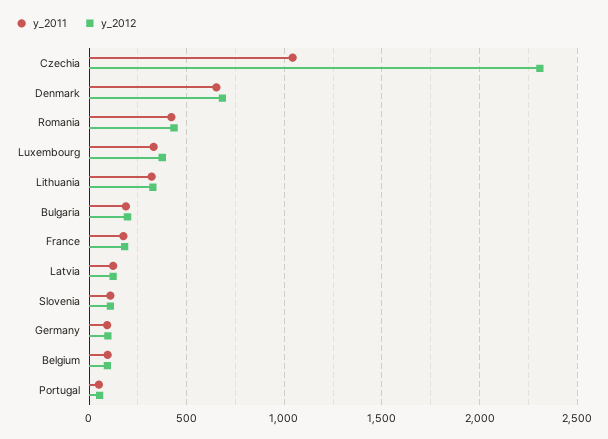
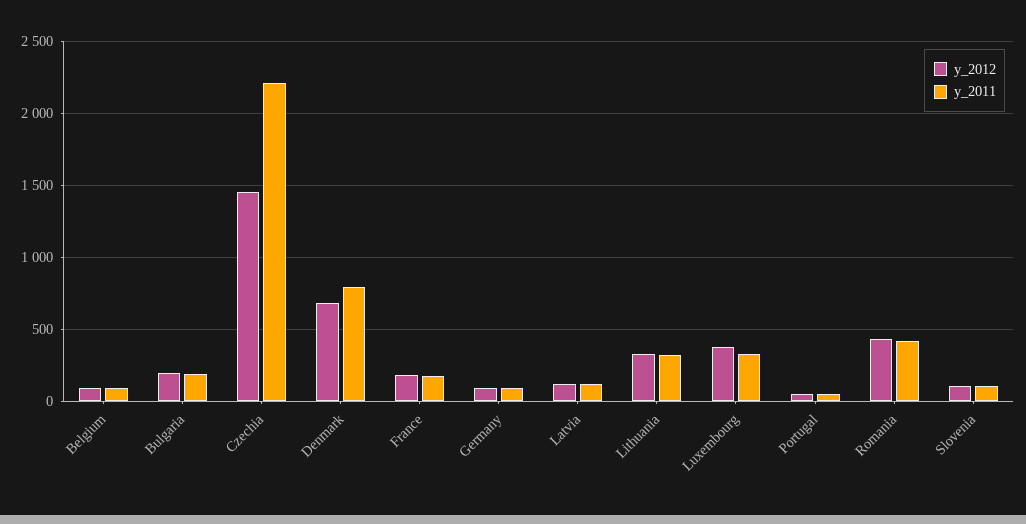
y_2011, Czechia: 1050 -> 2200
y_2012, Czechia: 2300 -> 1450
y_2011, Denmark: 650 -> 800

